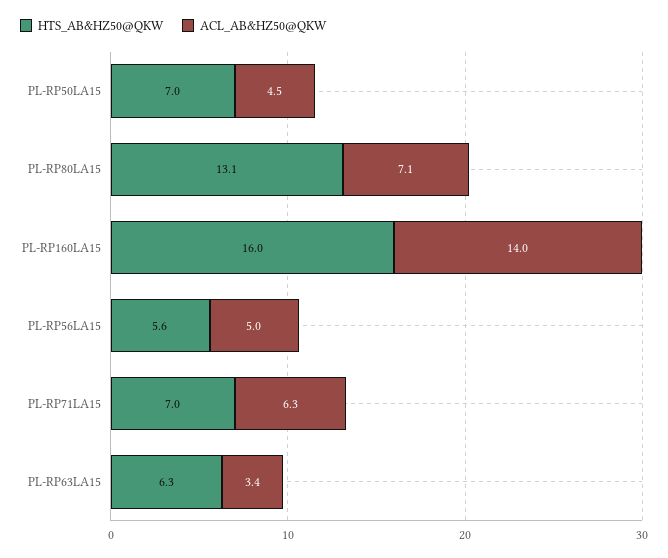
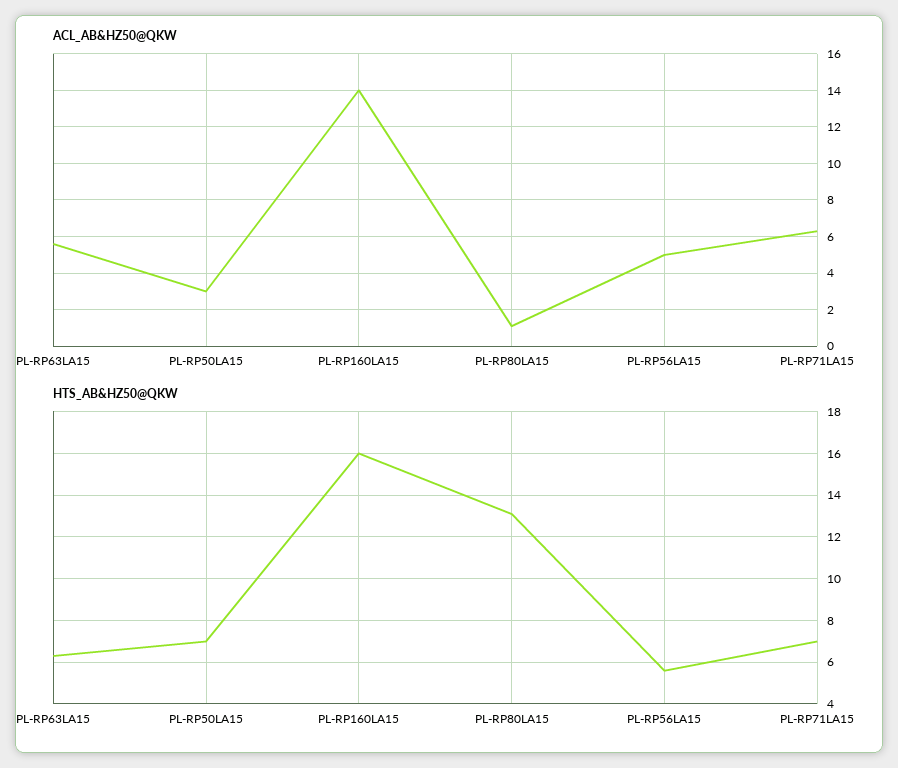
ACL_AB&HZ50@QKW, PL-RP50LA15: 4.5 -> 3
ACL_AB&HZ50@QKW, PL-RP80LA15: 7.1 -> 1
ACL_AB&HZ50@QKW, PL-RP63LA15: 3.4 -> 5.5

